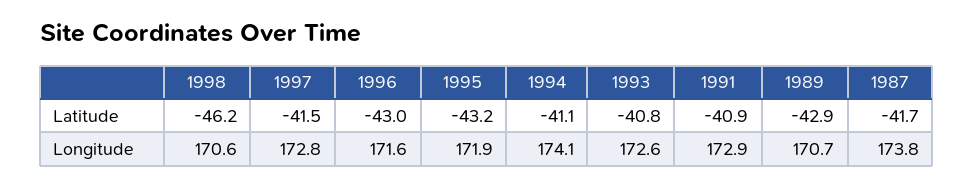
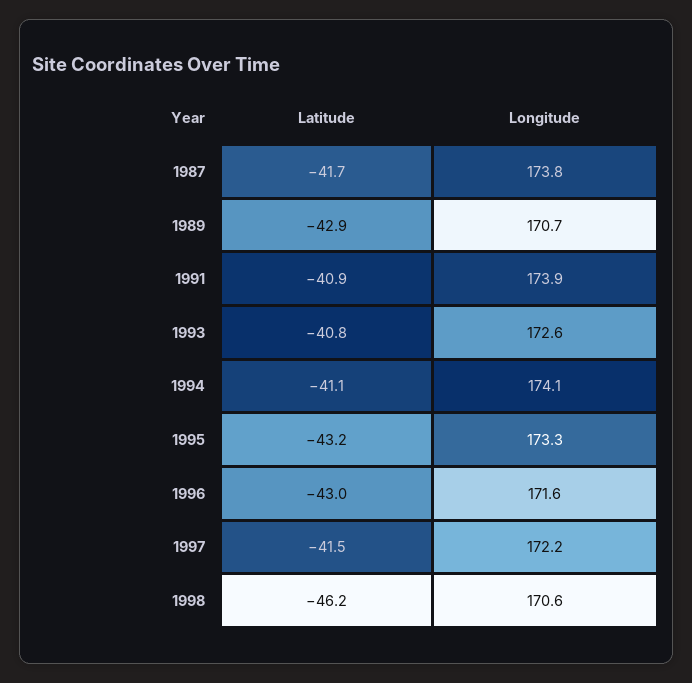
1997, Longitude: 172.8 -> 172.2
1995, Longitude: 171.9 -> 173.3
1991, Longitude: 172.9 -> 173.9

